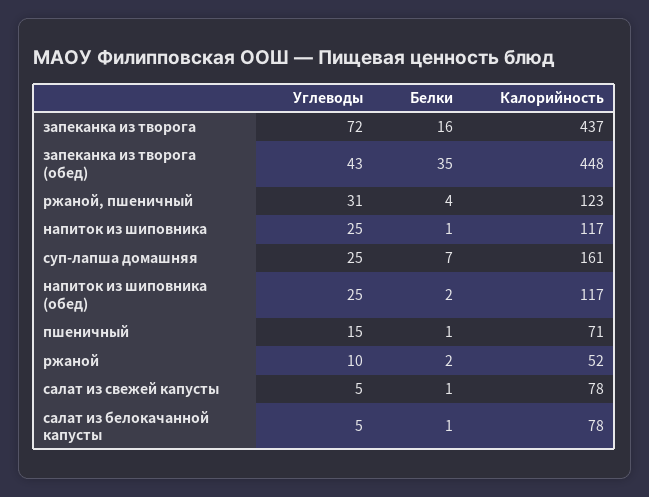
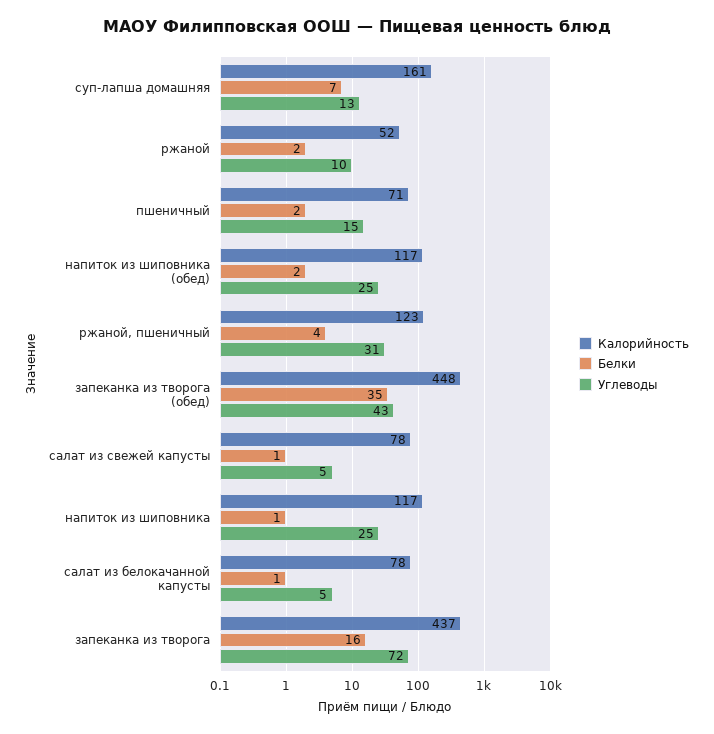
Углеводы, суп-лапша домашняя: 25 -> 13
Белки, пшеничный: 1 -> 2

